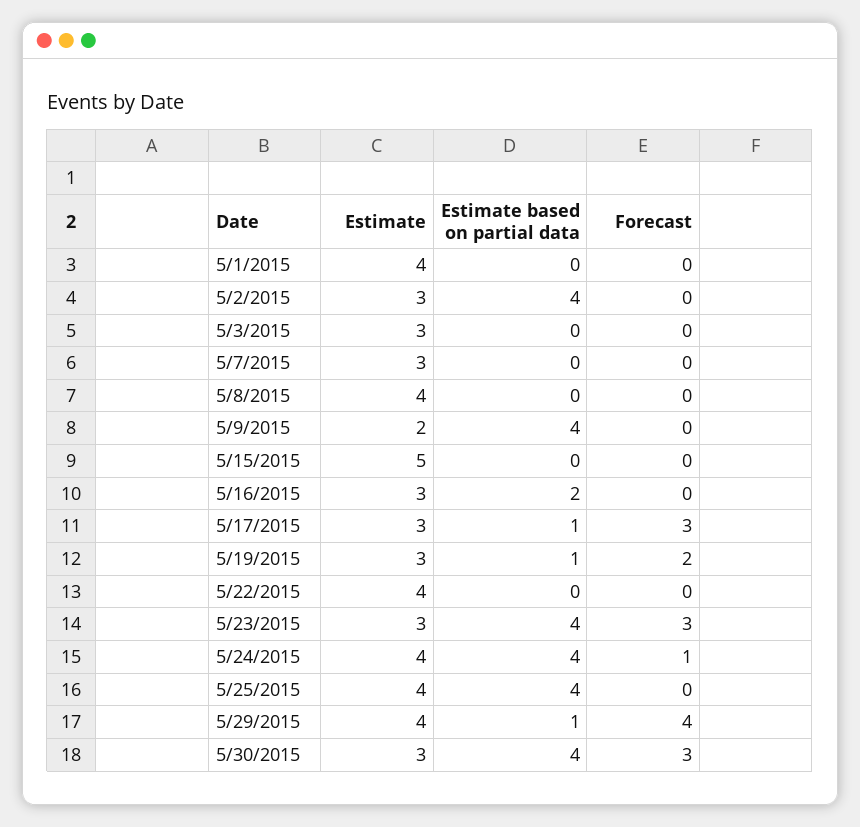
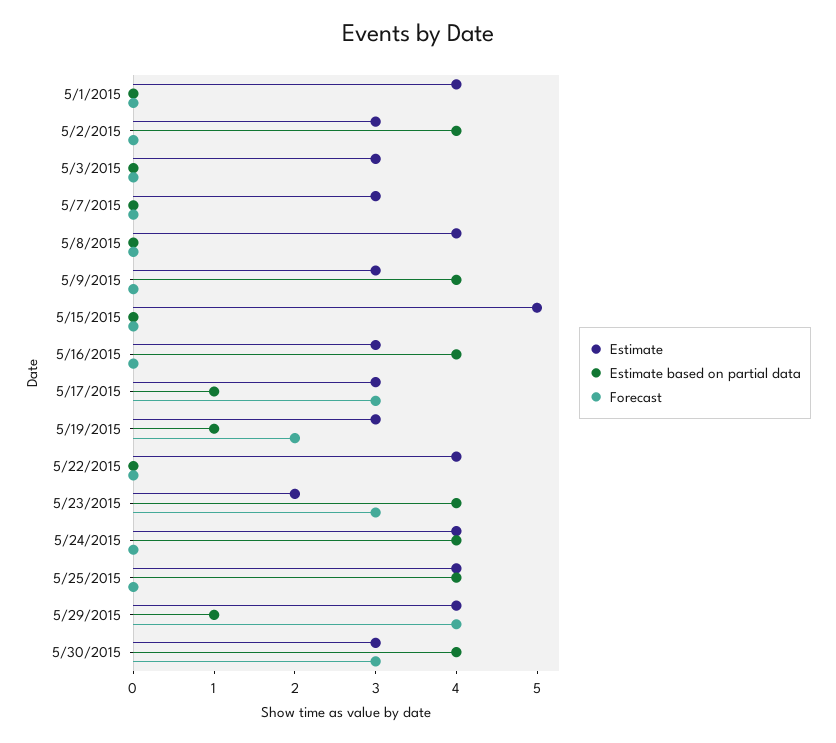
Estimate, 5/9/2015: 2 -> 3
Estimate based on partial data, 5/16/2015: 2 -> 4
Estimate, 5/23/2015: 3 -> 2
Forecast, 5/24/2015: 1 -> 0

